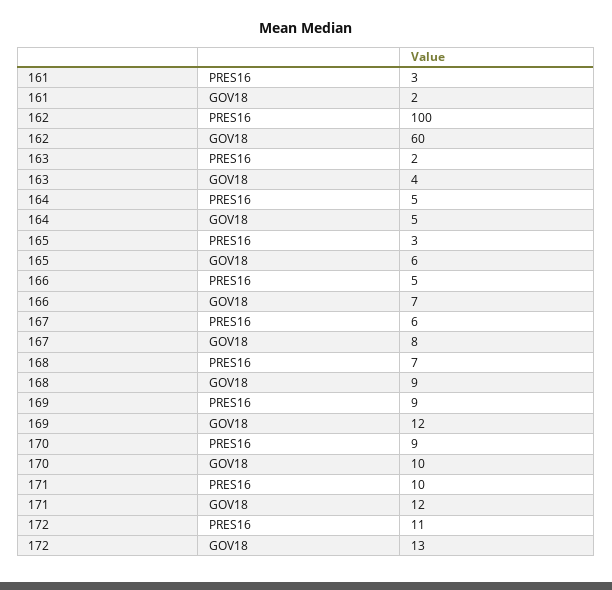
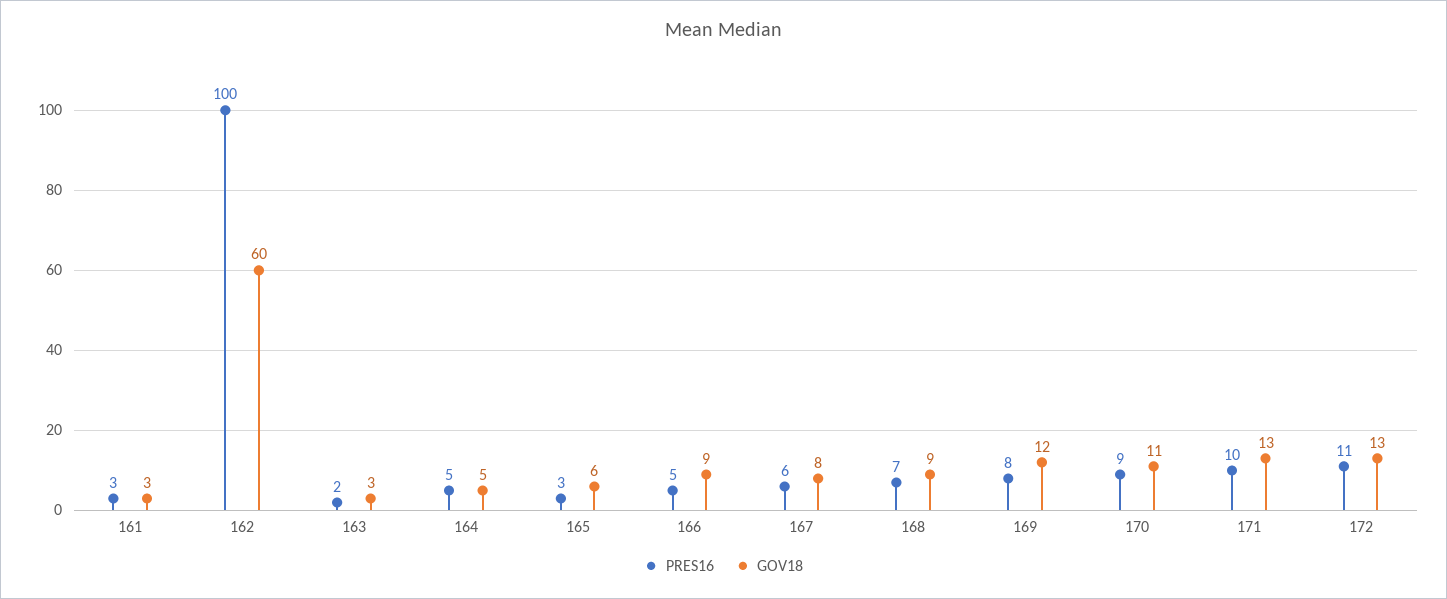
GOV18, 161: 2 -> 3
GOV18, 163: 4 -> 3
GOV18, 166: 7 -> 9
PRES16, 169: 9 -> 8
GOV18, 170: 10 -> 11
GOV18, 171: 12 -> 13

